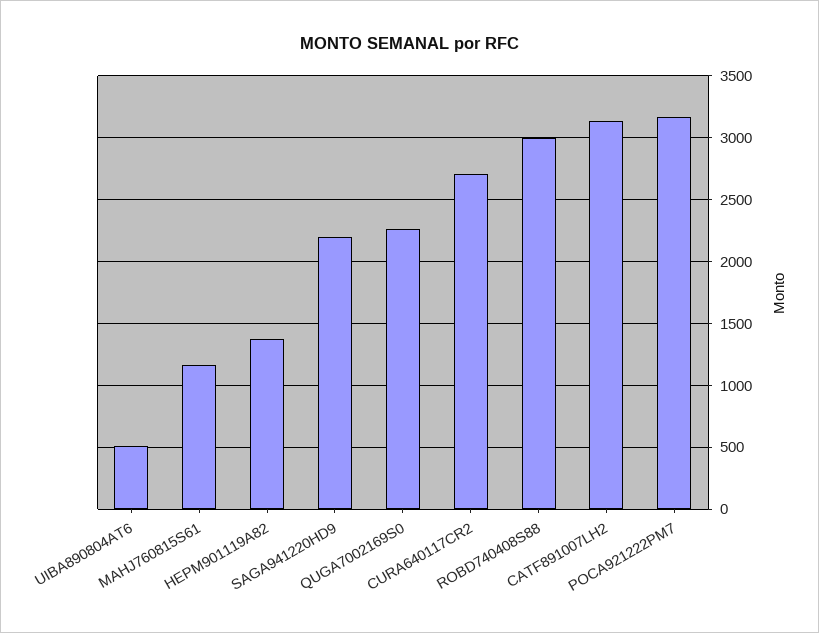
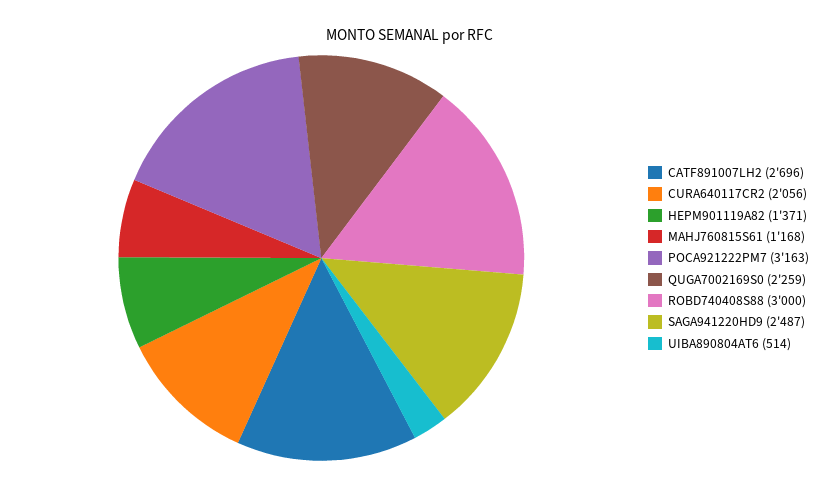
SAGA941220HD9: 2200 -> 2487
CURA640117CR2: 2700 -> 2056
CATF891007LH2: 3150 -> 2696

